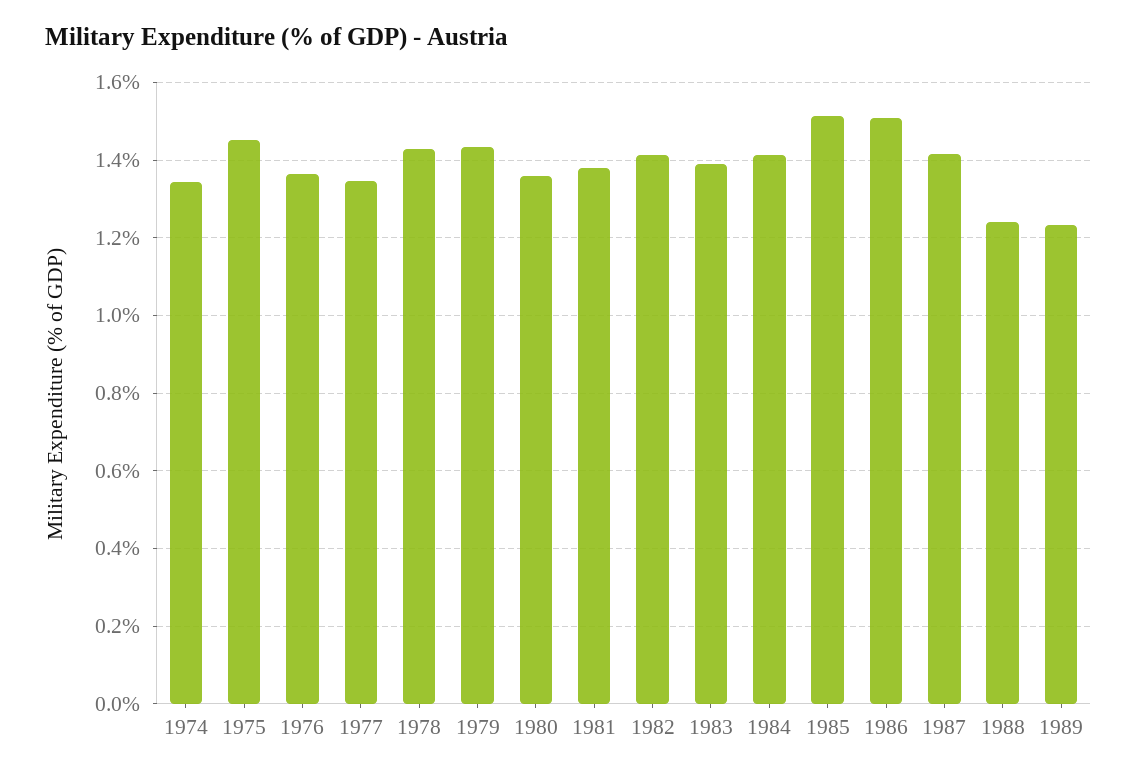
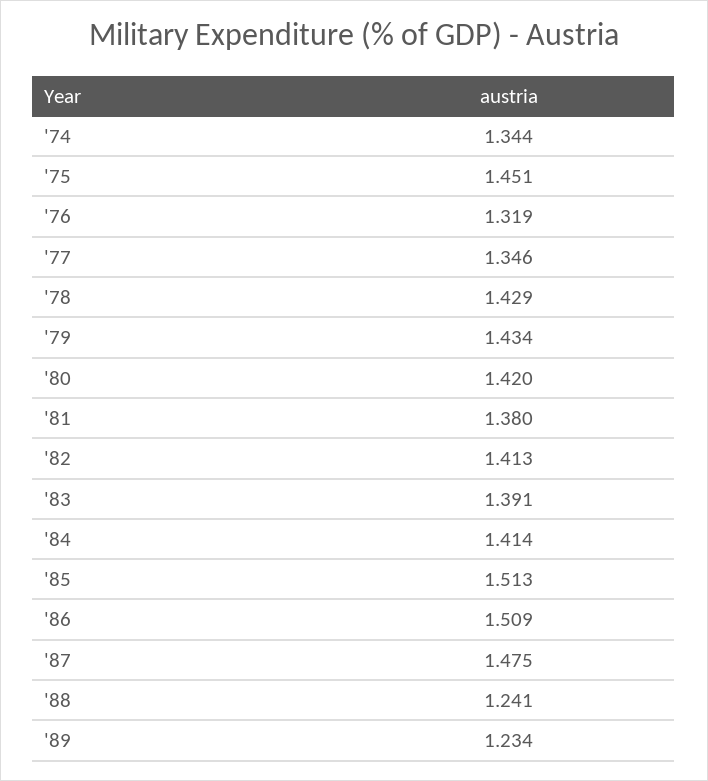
1976: 1.36 -> 1.319
1980: 1.36 -> 1.42
1987: 1.42 -> 1.475

